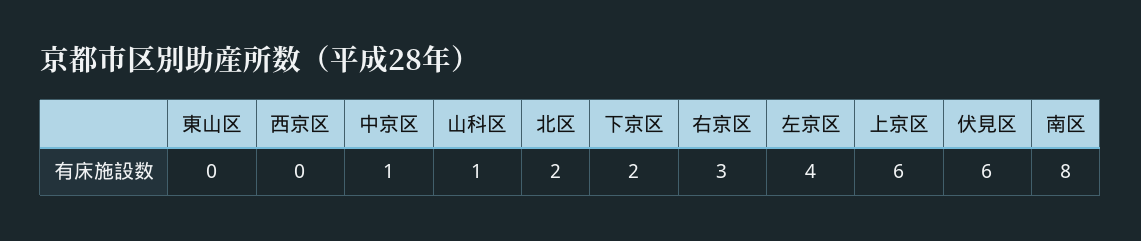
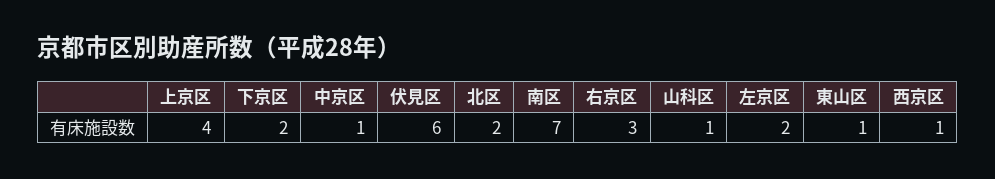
東山区: 0 -> 1
西京区: 0 -> 1
左京区: 4 -> 2
上京区: 6 -> 4
南区: 8 -> 7

